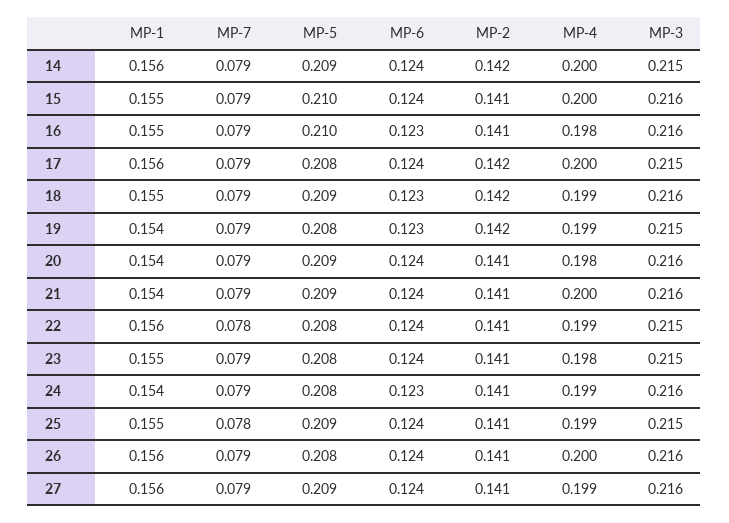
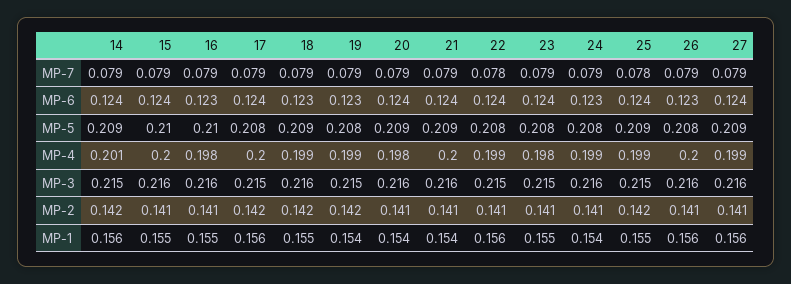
MP-4, 14: 0.2 -> 0.201
MP-2, 25: 0.141 -> 0.142
MP-6, 26: 0.124 -> 0.123

